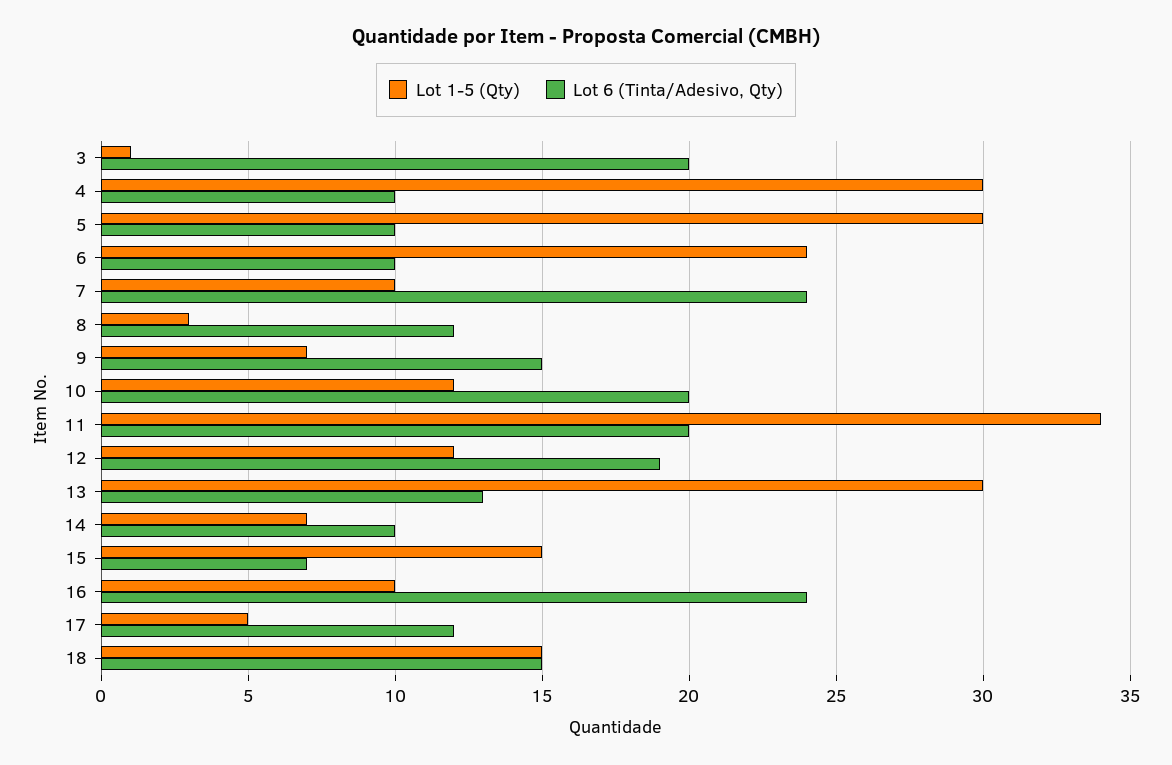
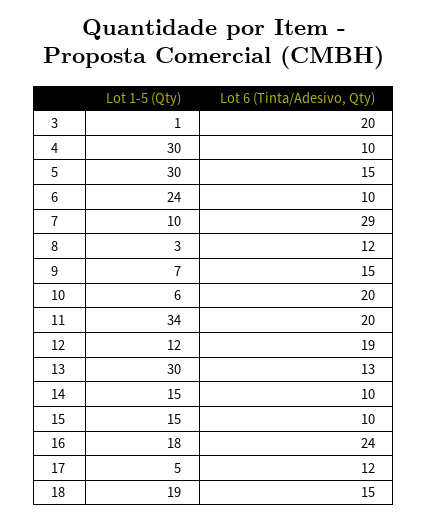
Lot 6 (Tinta/Adesivo, Qty), 5: 10 -> 15
Lot 6 (Tinta/Adesivo, Qty), 7: 24 -> 29
Lot 1-5 (Qty), 10: 12 -> 6
Lot 1-5 (Qty), 14: 7 -> 15
Lot 6 (Tinta/Adesivo, Qty), 15: 7 -> 10
Lot 1-5 (Qty), 16: 10 -> 18
Lot 1-5 (Qty), 18: 15 -> 19

